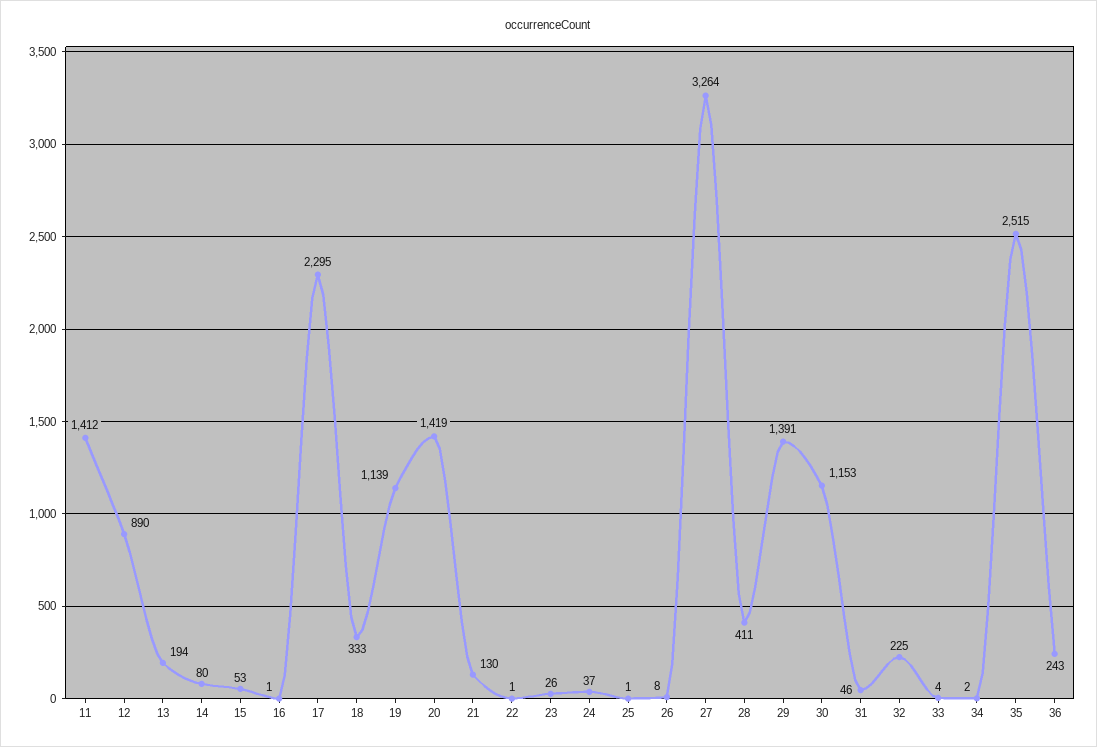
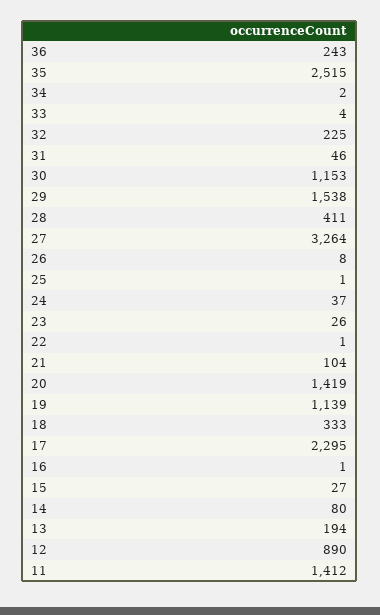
15: 53 -> 27
21: 130 -> 104
29: 1391 -> 1538

